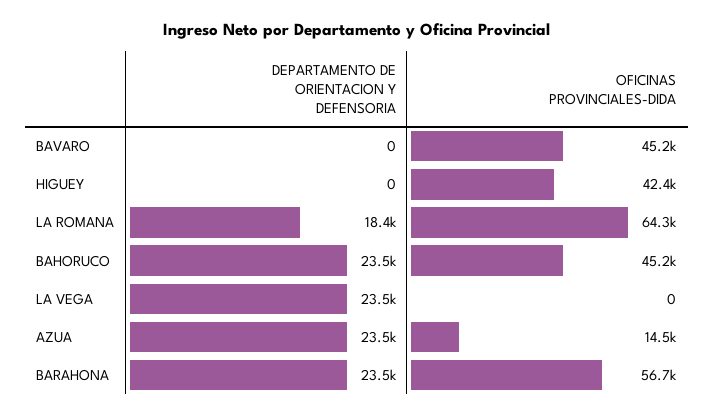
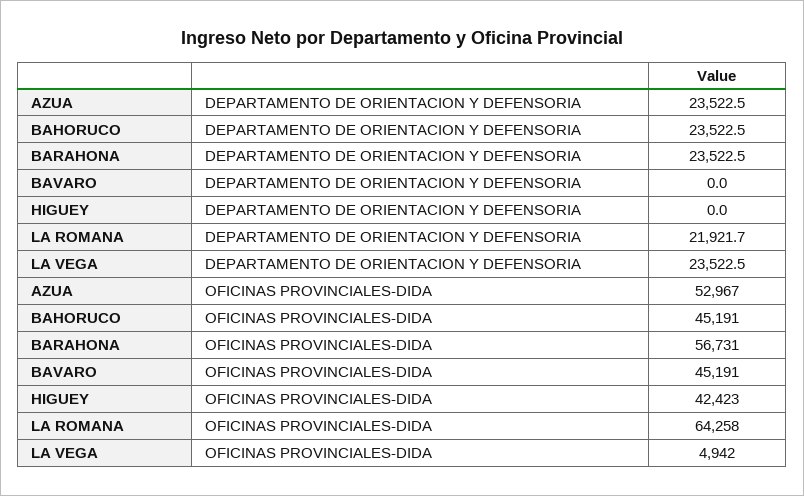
DEPARTAMENTO DE ORIENTACION Y DEFENSORIA, LA ROMANA: 18400 -> 21921.7
OFICINAS PROVINCIALES-DIDA, LA VEGA: 0 -> 4942
OFICINAS PROVINCIALES-DIDA, AZUA: 14500 -> 52967

